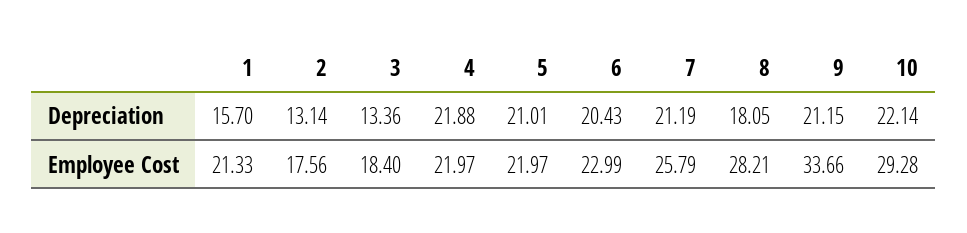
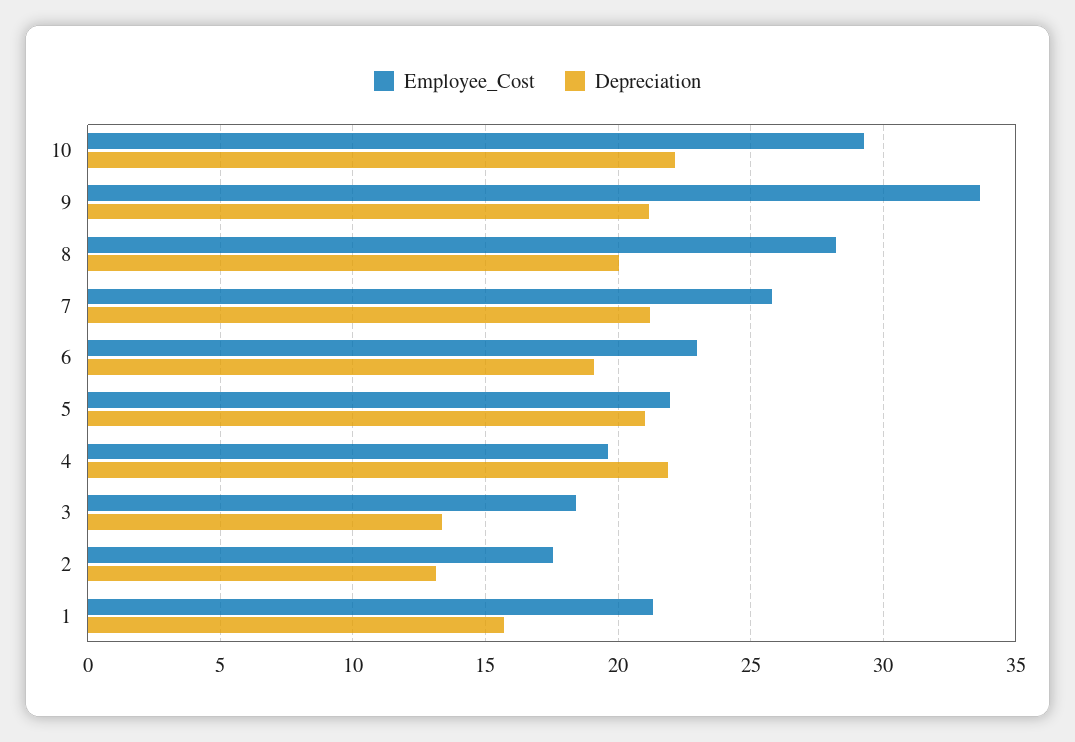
Depreciation, 6: 20.43 -> 19
Depreciation, 8: 18.05 -> 20
Employee Cost, 4: 21.97 -> 19.5

